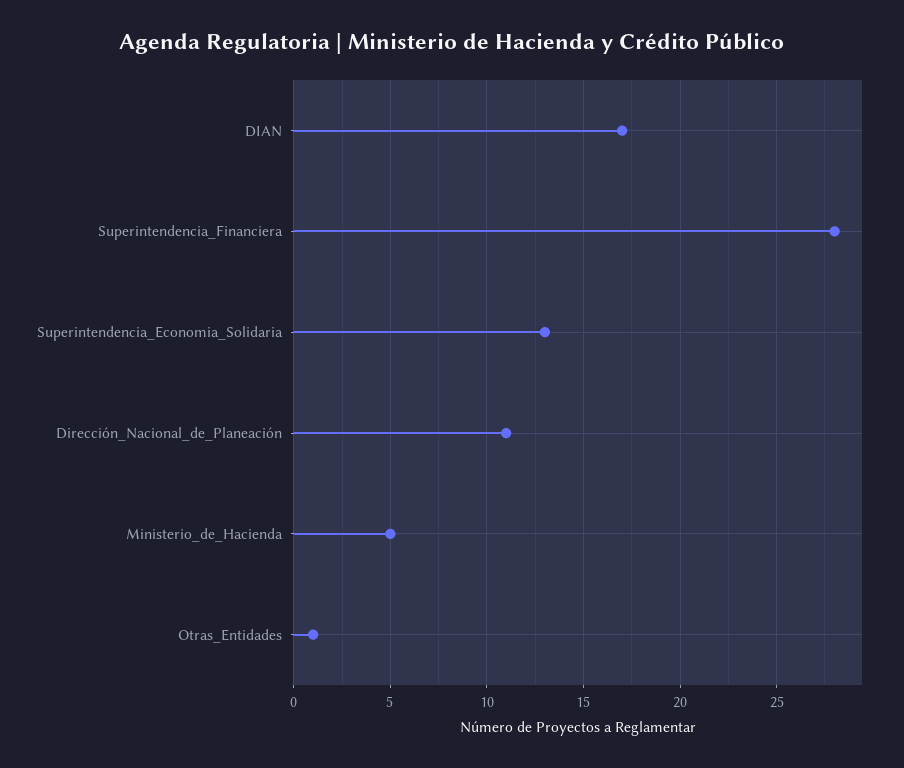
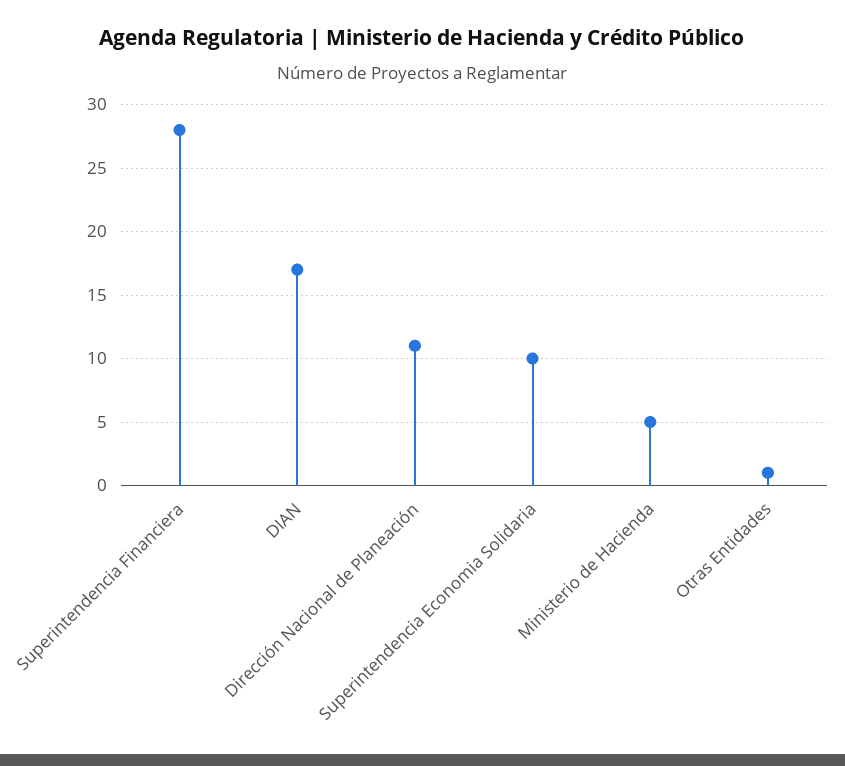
Superintendencia_Economia_Solidaria: 13 -> 10

